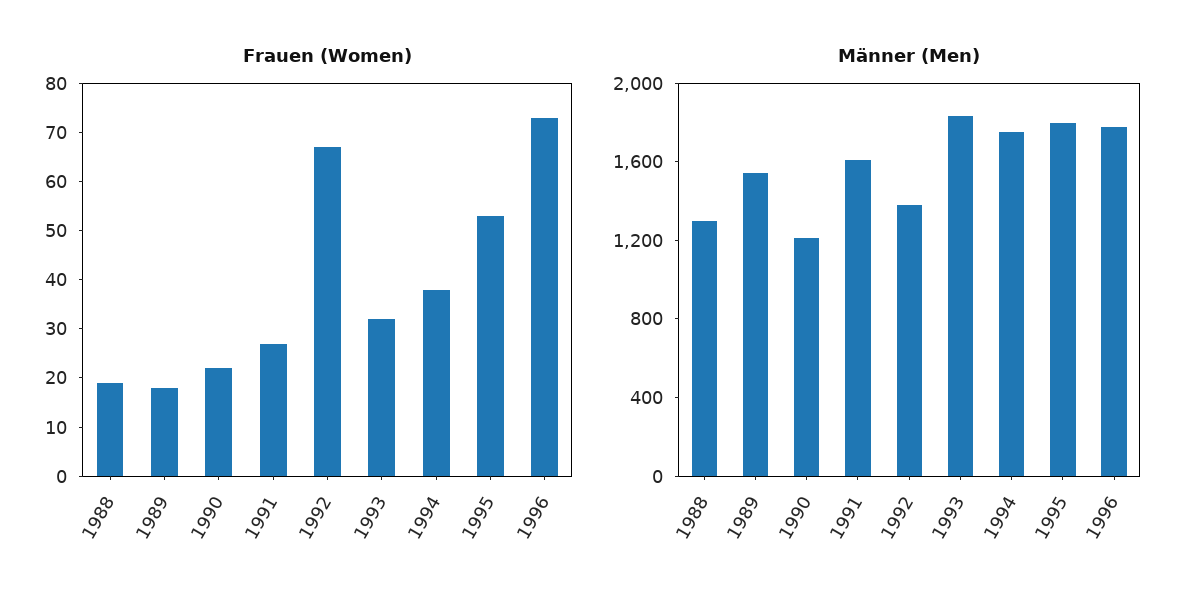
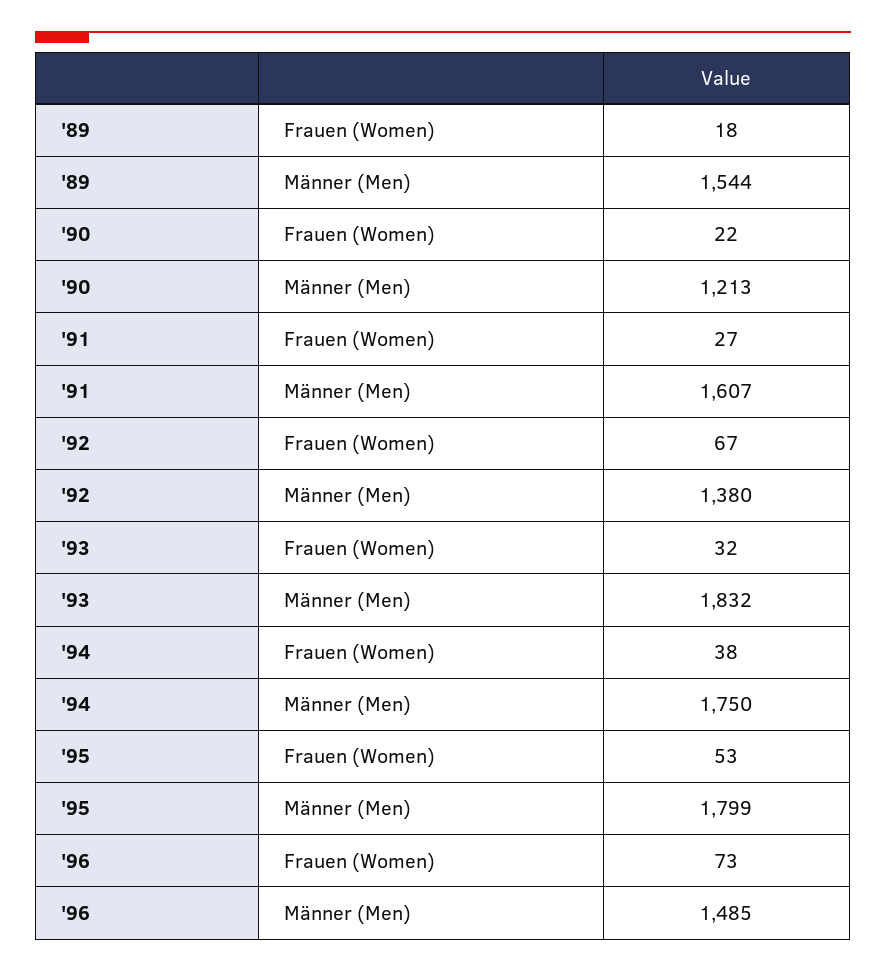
Frauen (Women), 1988: 20 -> none
Männer (Men), 1988: 1300 -> none
Männer (Men), 1996: 1800 -> 1485

